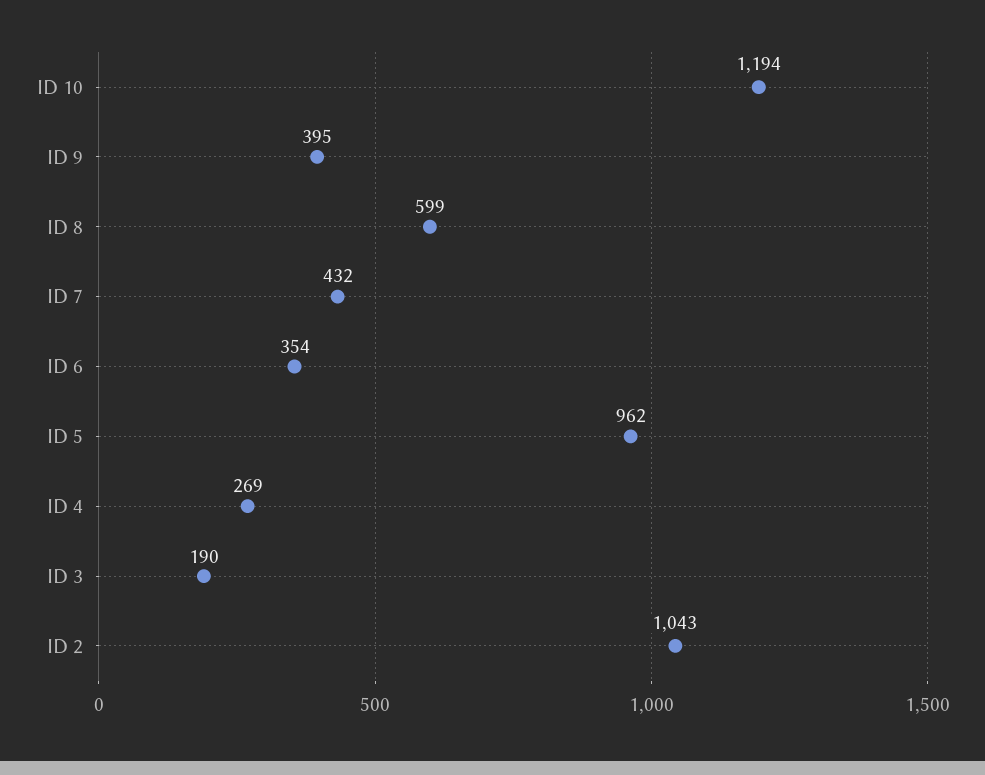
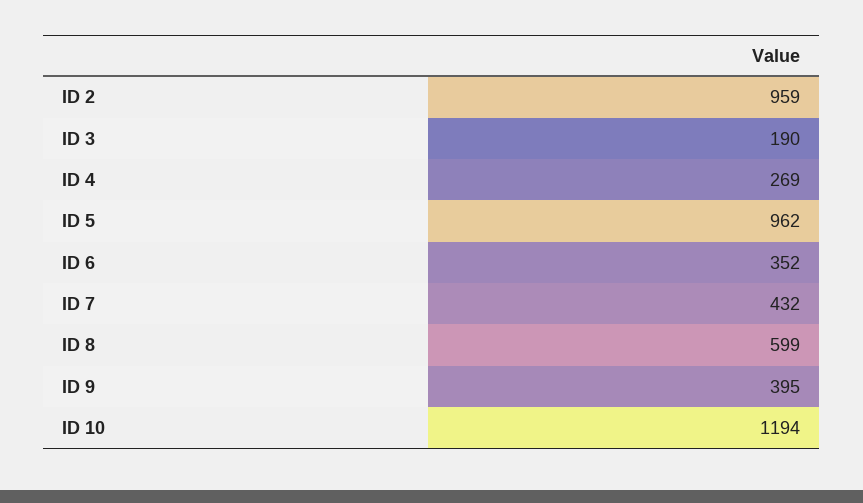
ID 6: 354 -> 352
ID 2: 1043 -> 959

